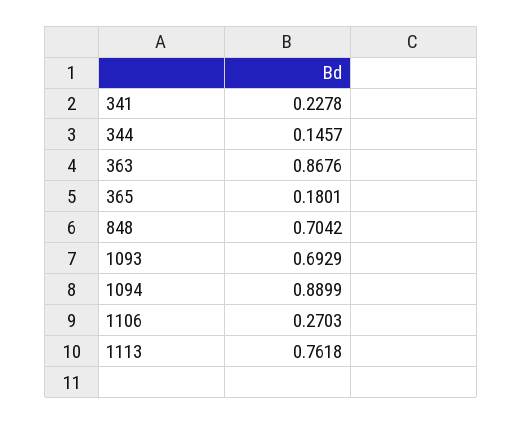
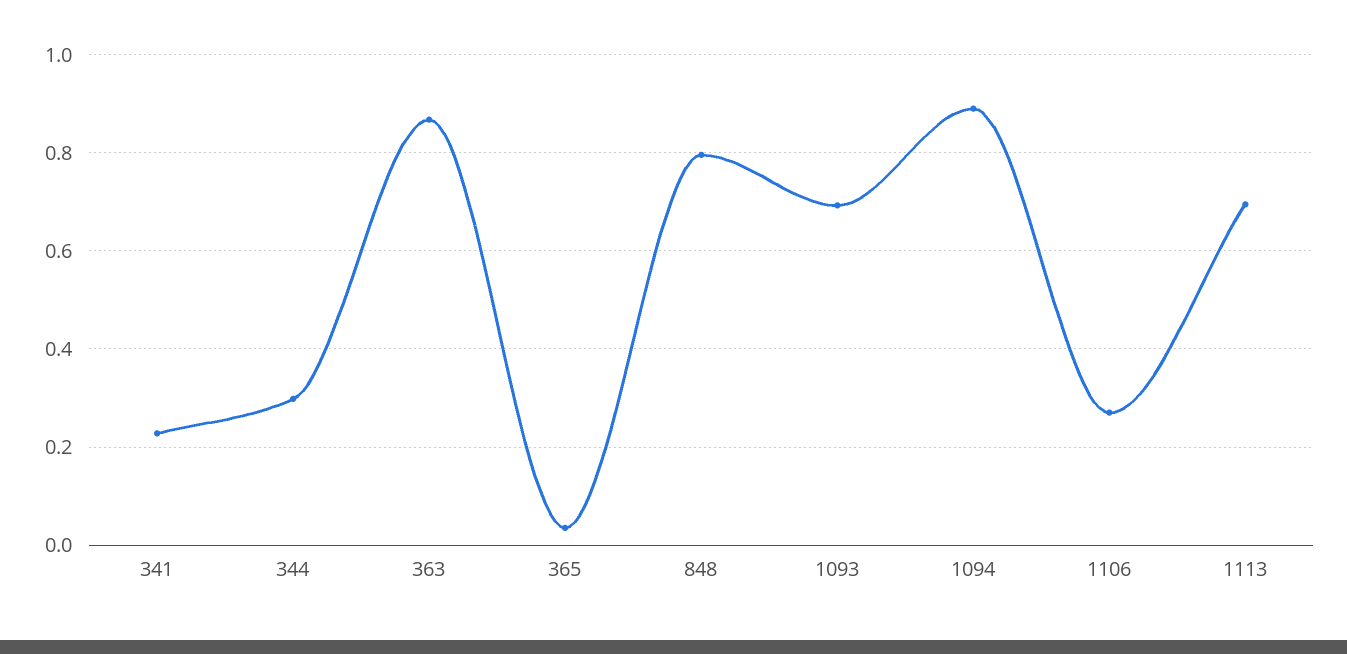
344: 0.1457 -> 0.3
365: 0.1801 -> 0.04
848: 0.7042 -> 0.8
1113: 0.7618 -> 0.7

